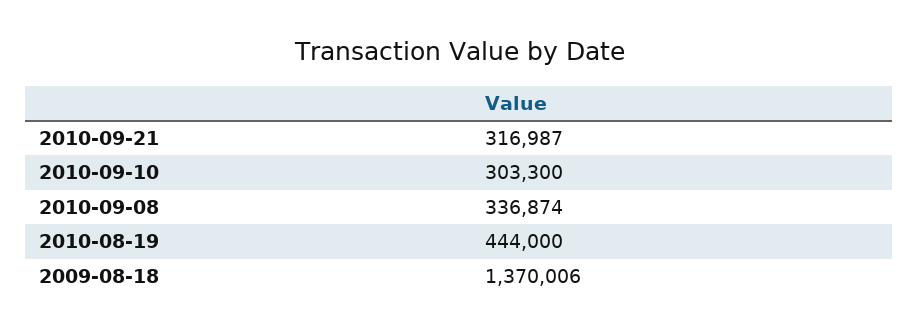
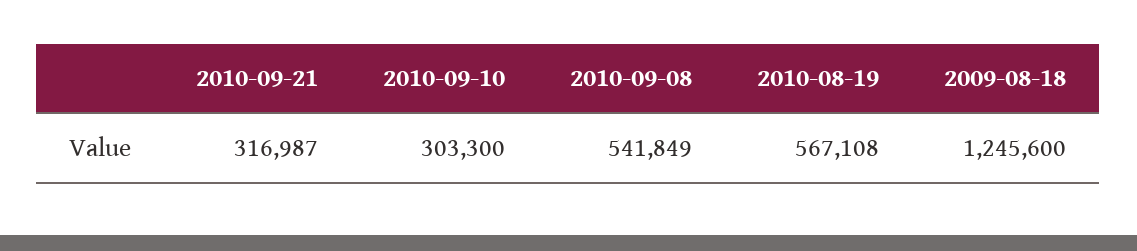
2010-09-08: 336874 -> 541849
2010-08-19: 444000 -> 567108
2009-08-18: 1370006 -> 1245600

